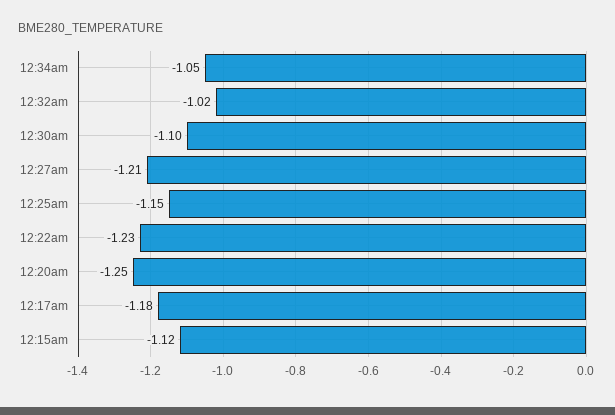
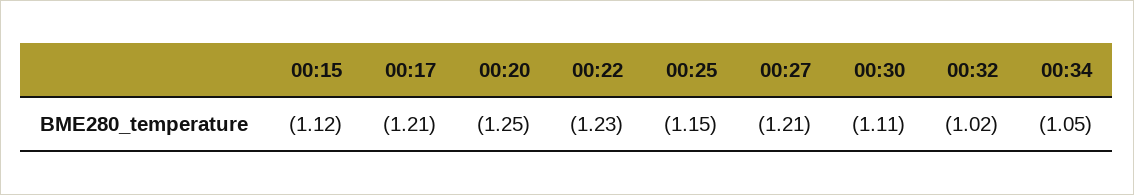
12:30am: -1.1 -> -1.11
12:17am: -1.18 -> -1.21

